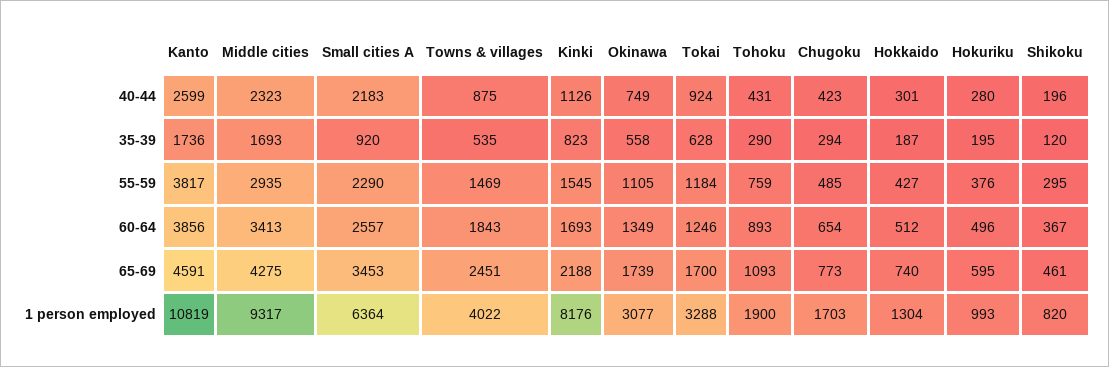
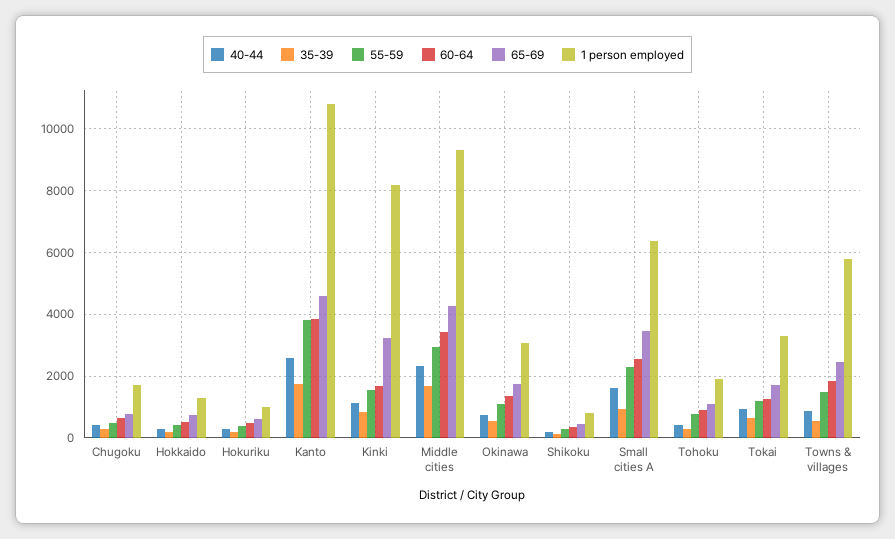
40-44, Small cities A: 2183 -> 1600
65-69, Kinki: 2188 -> 3200
1 person employed, Towns & villages: 4022 -> 5800

